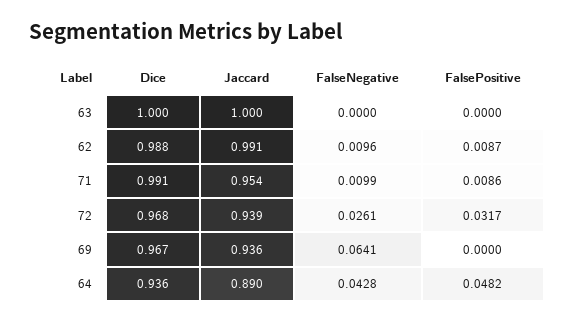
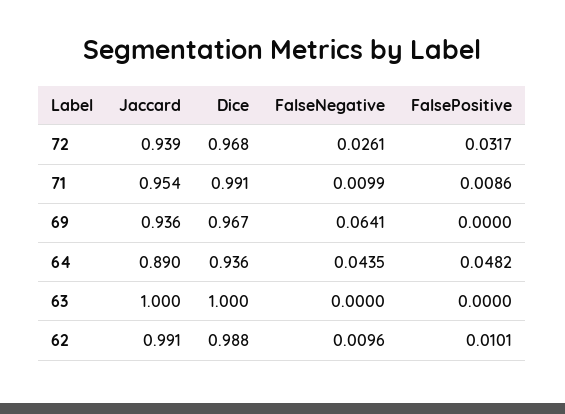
FalsePositive, 62: 0.0087 -> 0.0101
FalseNegative, 64: 0.0428 -> 0.0435

